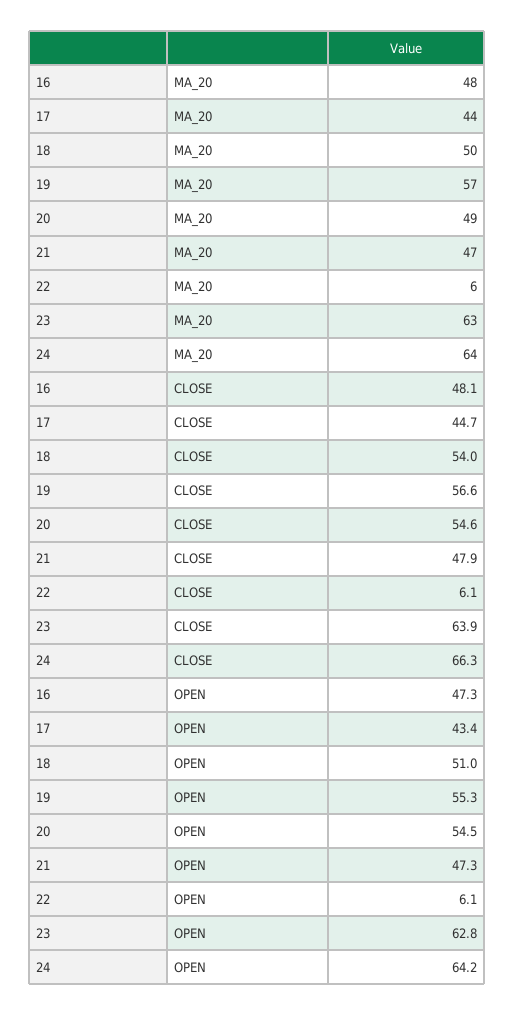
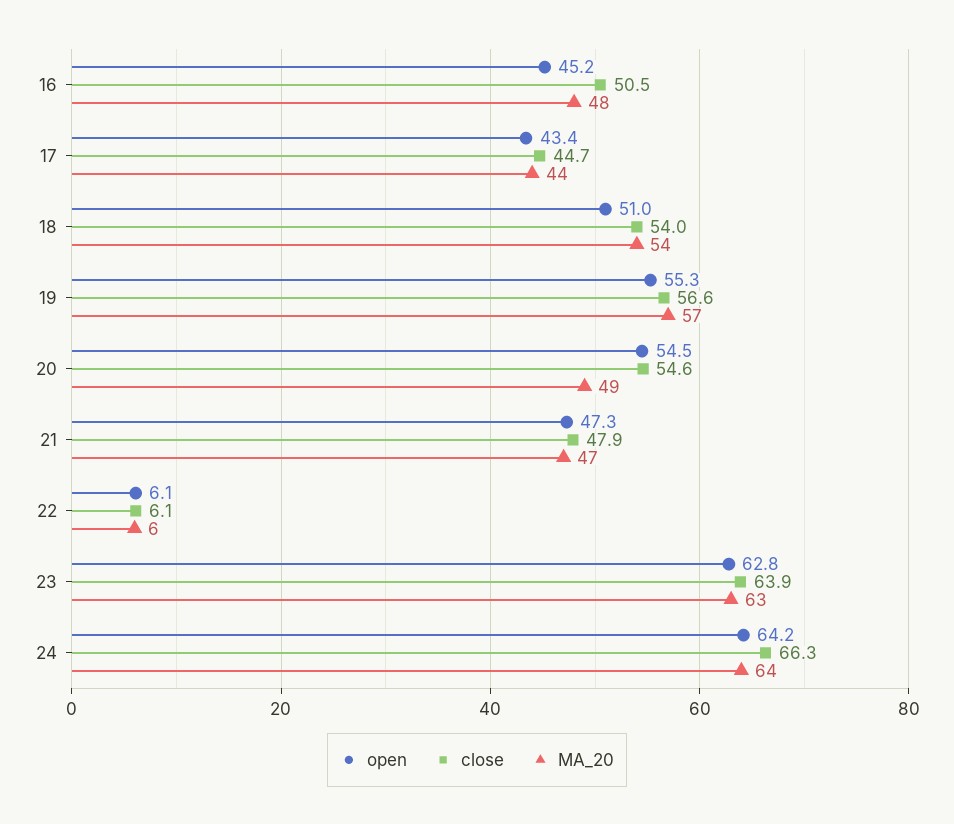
MA_20, 18: 50 -> 54
CLOSE, 16: 48.1 -> 50.5
OPEN, 16: 47.3 -> 45.2

